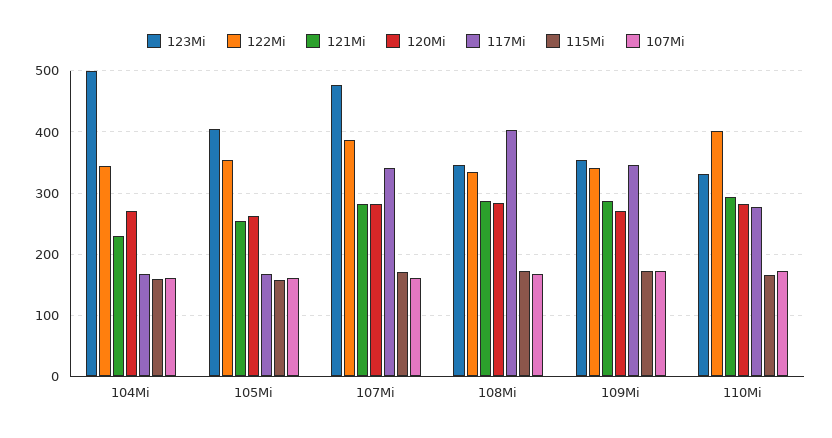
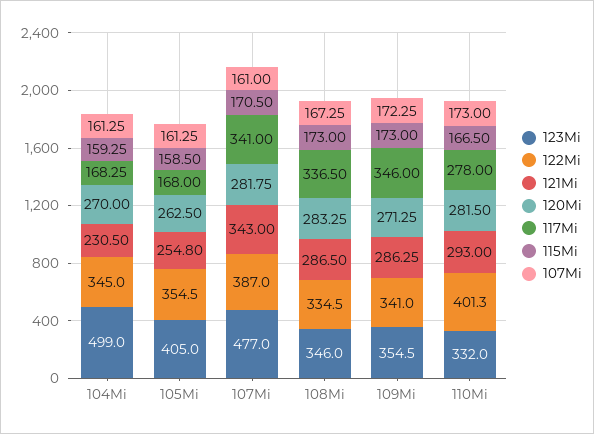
121Mi, 107Mi: 280 -> 343
117Mi, 108Mi: 400 -> 336.5

